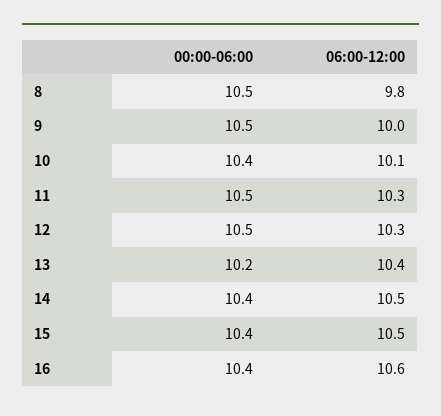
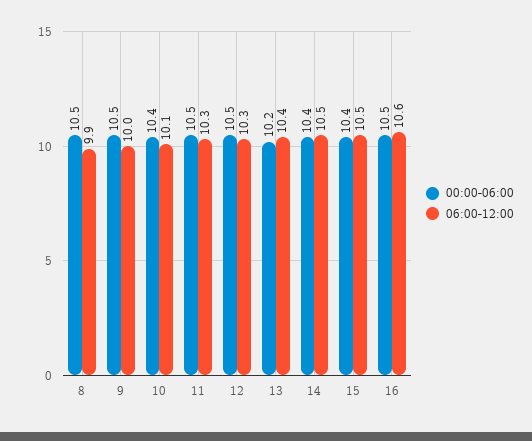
06:00-12:00, 8: 9.8 -> 9.9
00:00-06:00, 16: 10.4 -> 10.5

